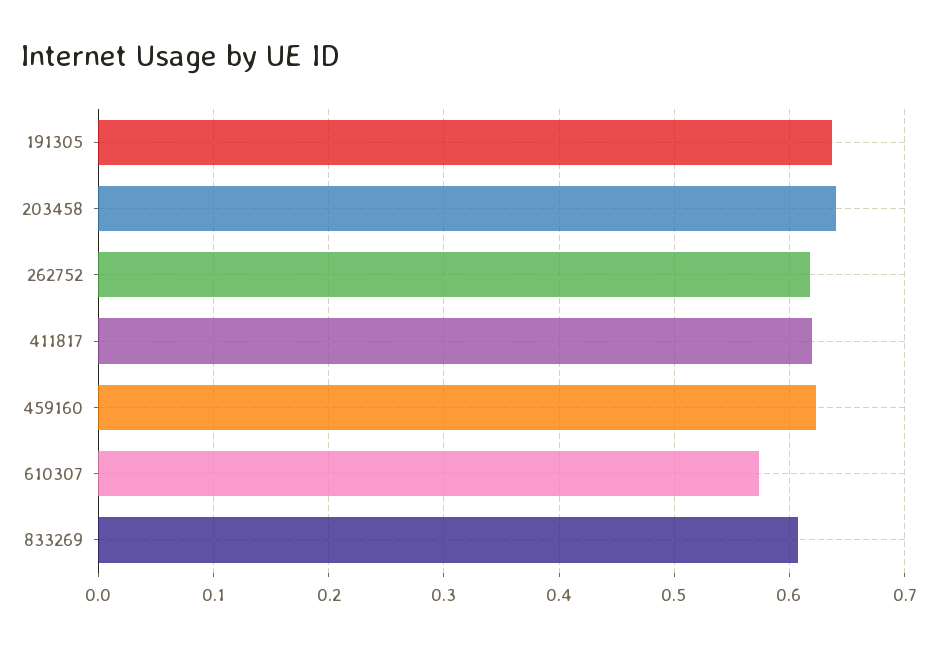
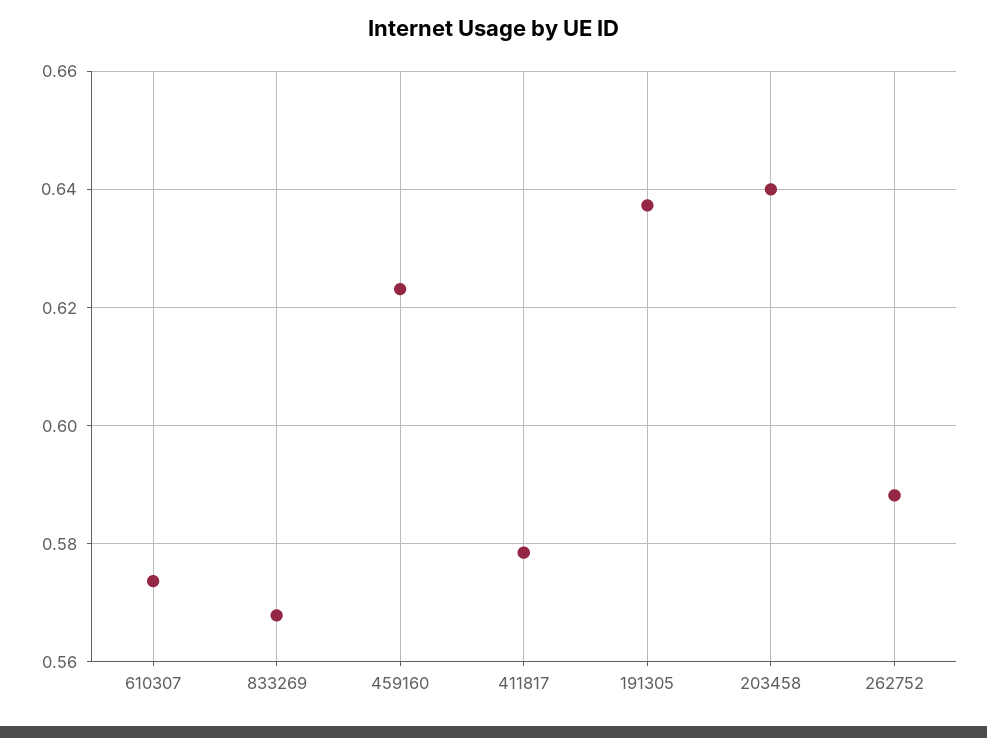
262752: 0.62 -> 0.588
411817: 0.62 -> 0.578
833269: 0.61 -> 0.568

